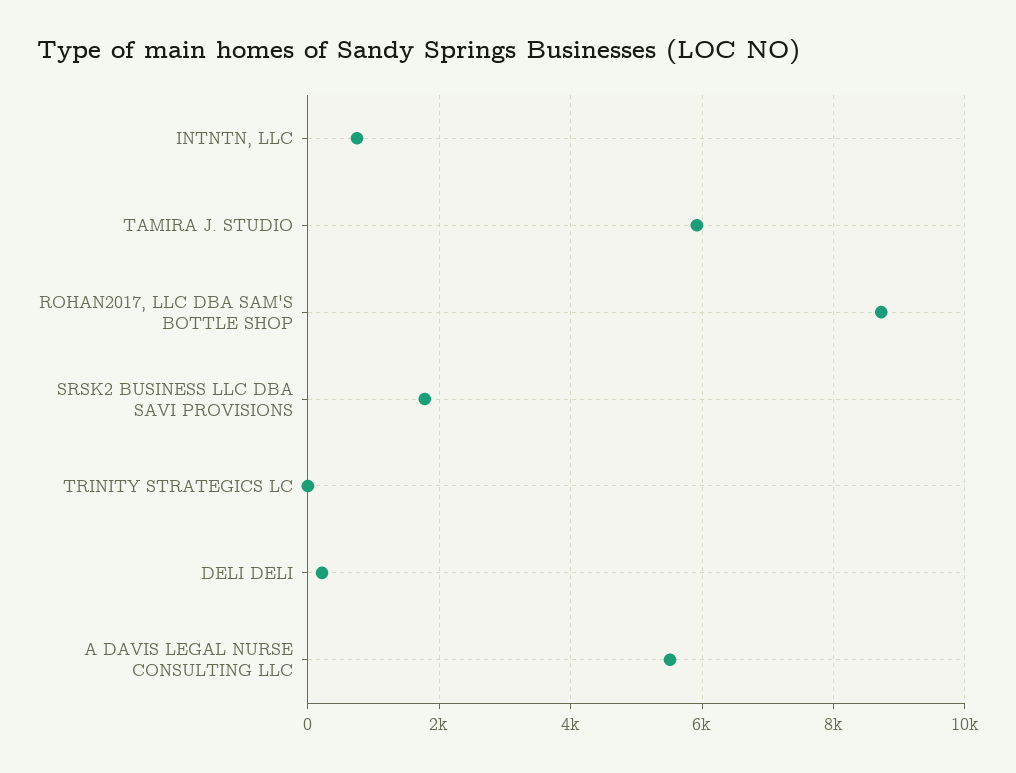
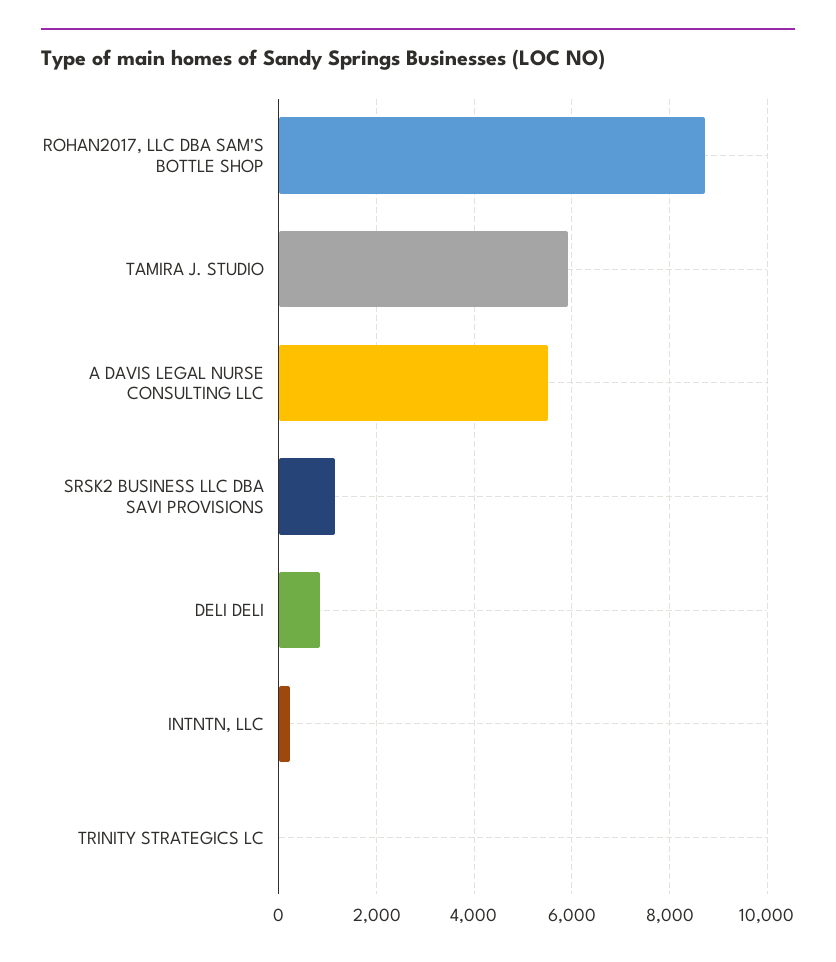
INTNTN, LLC: 800 -> 200
SRSK2 BUSINESS LLC DBA SAVI PROVISIONS: 1800 -> 1200
DELI DELI: 200 -> 800

